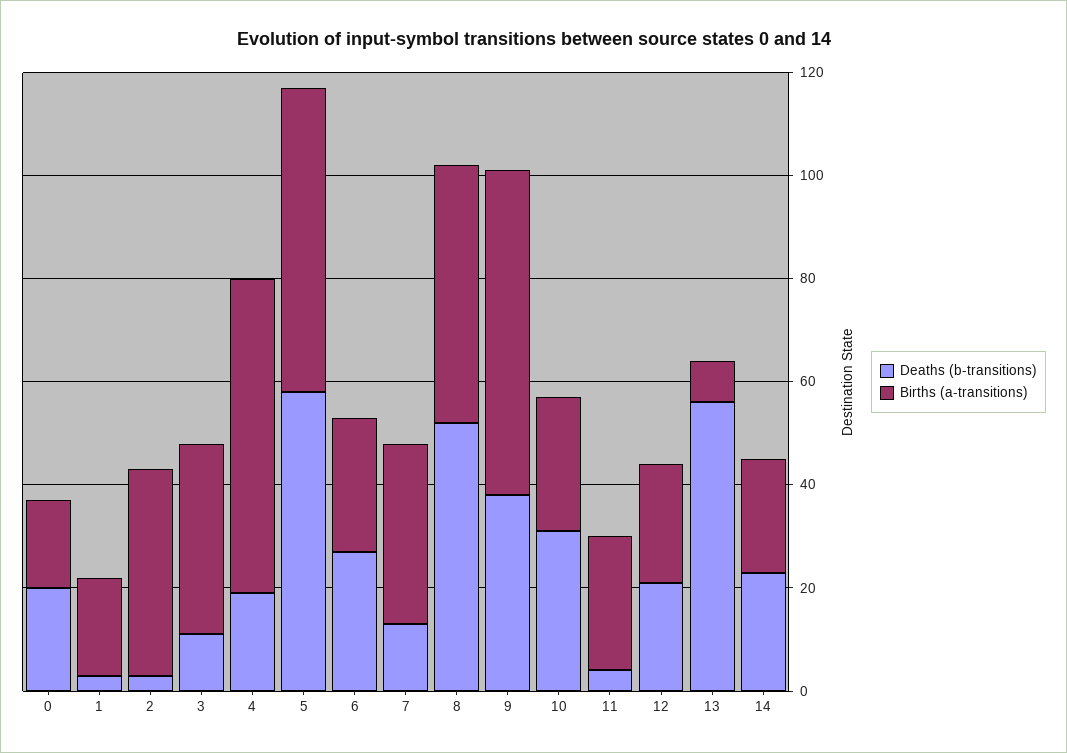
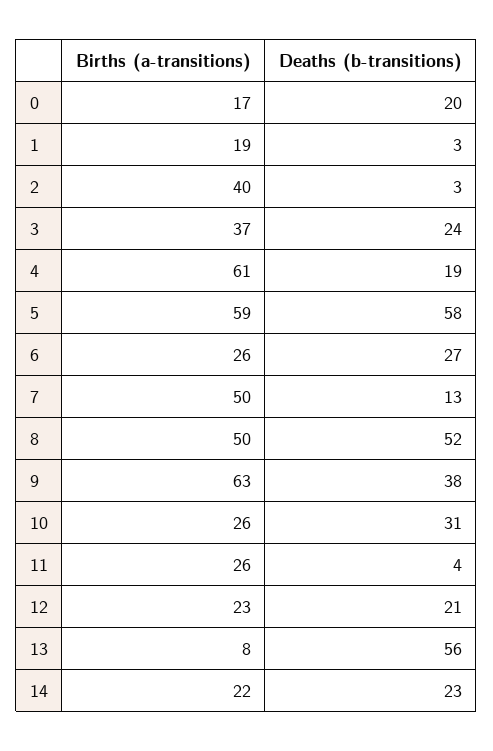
Deaths (b-transitions), 3: 10 -> 24
Births (a-transitions), 7: 35 -> 50

